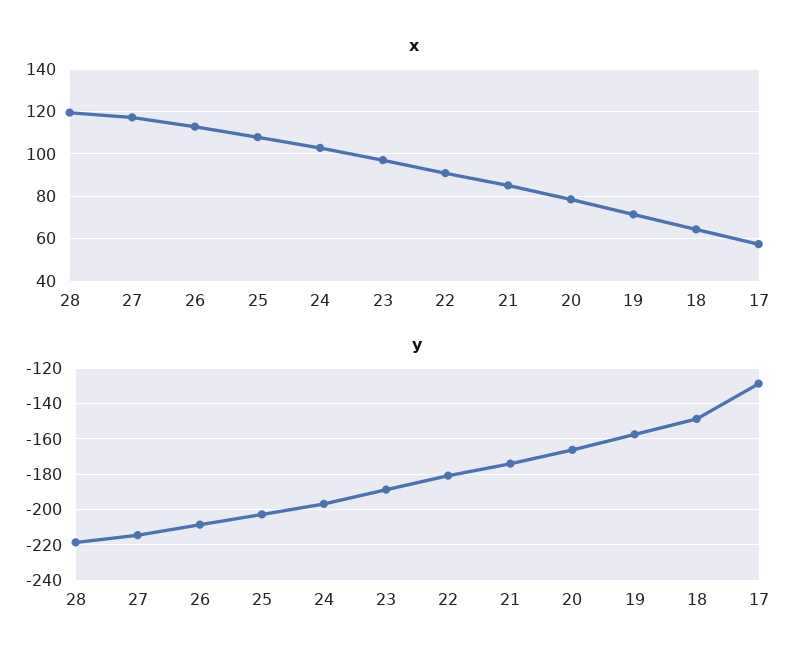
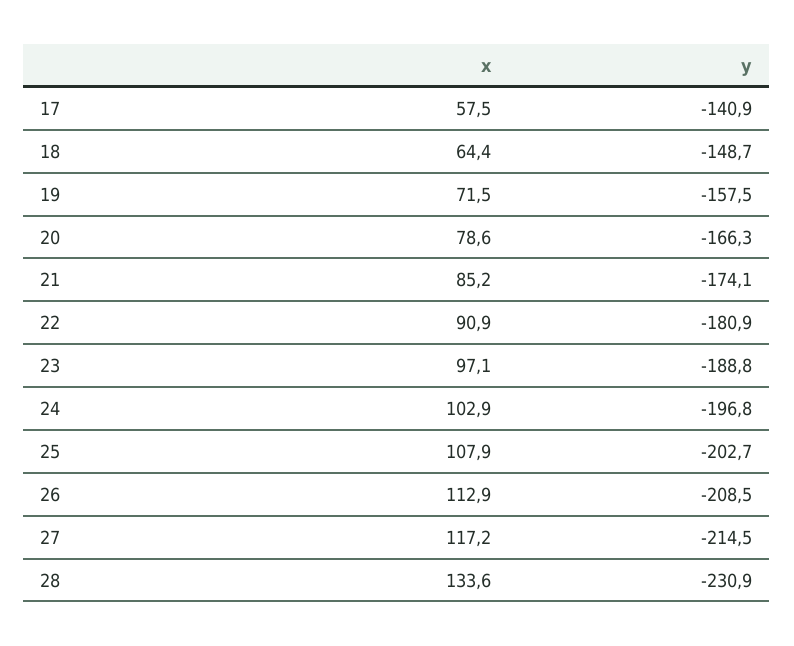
x, 28: 120 -> 133.6
y, 28: -220 -> -230.9
y, 17: -130 -> -140.9

